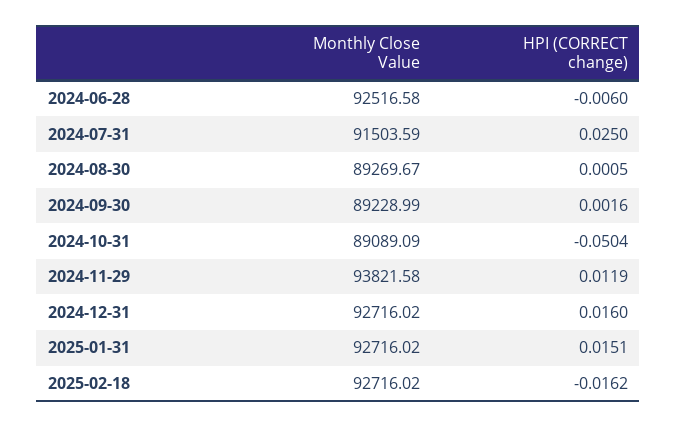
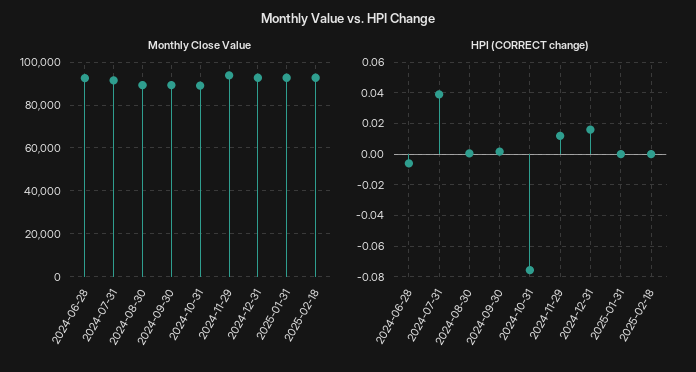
HPI (CORRECT change), 2024-07-31: 0.025 -> 0.04
HPI (CORRECT change), 2024-10-31: -0.0504 -> -0.075
HPI (CORRECT change), 2025-01-31: 0.0151 -> 0
HPI (CORRECT change), 2025-02-18: -0.0162 -> 0

